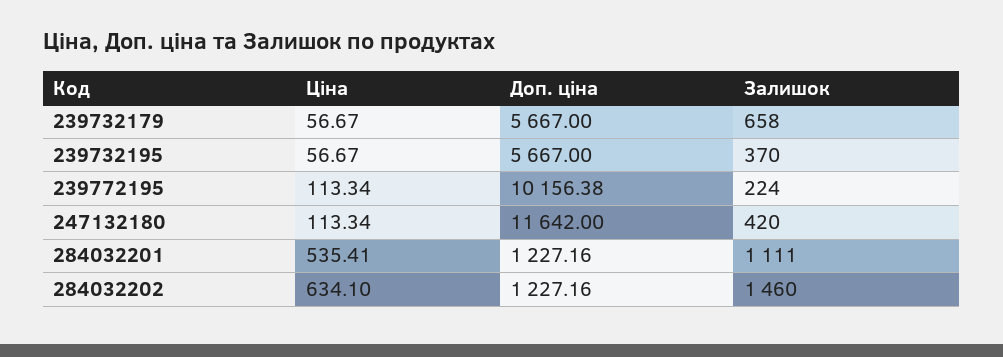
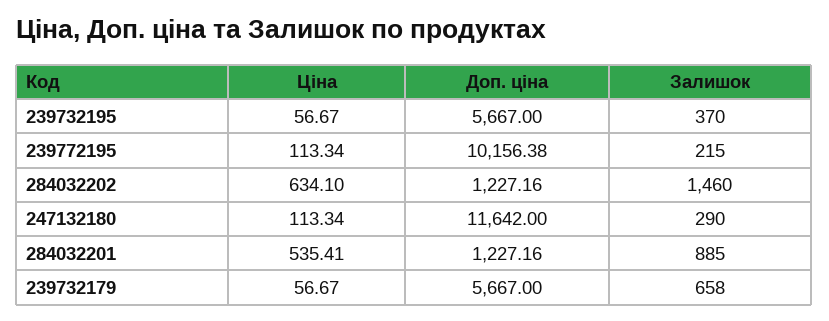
Залишок, 239772195: 224 -> 215
Залишок, 247132180: 420 -> 290
Залишок, 284032201: 1111 -> 885

